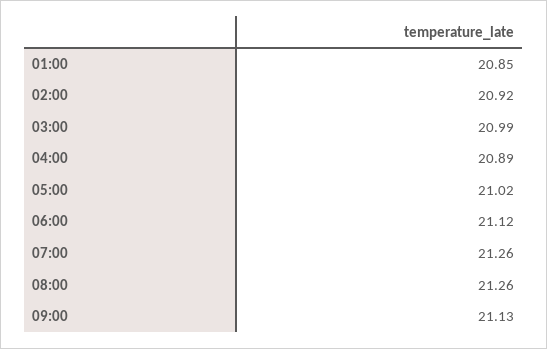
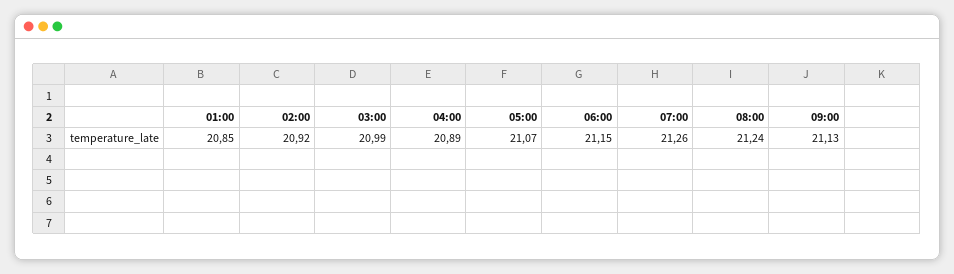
05:00: 21.02 -> 21.07
06:00: 21.12 -> 21.15
08:00: 21.26 -> 21.24

